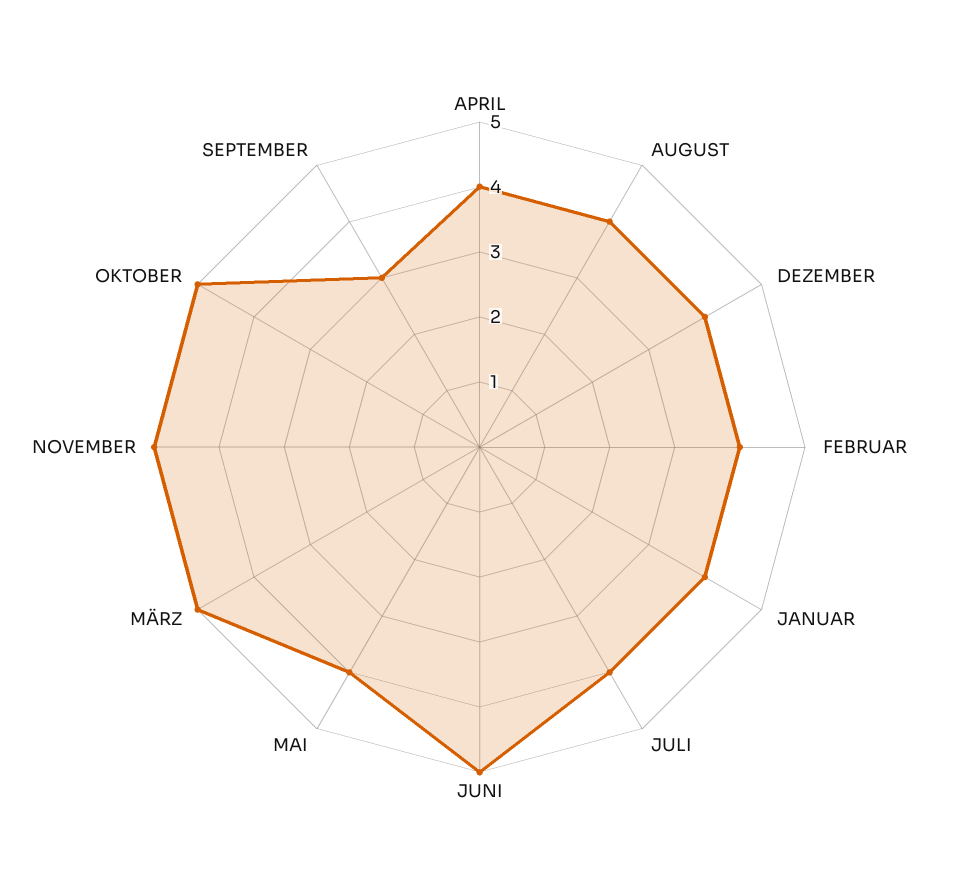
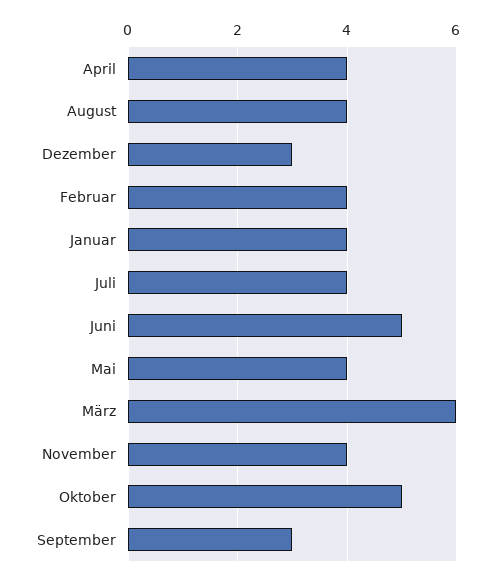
DEZEMBER: 4 -> 3
MÄRZ: 5 -> 6
NOVEMBER: 5 -> 4

